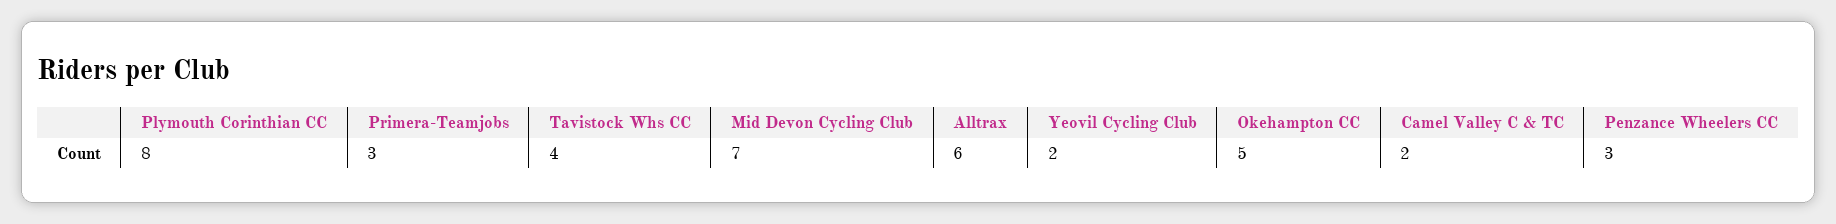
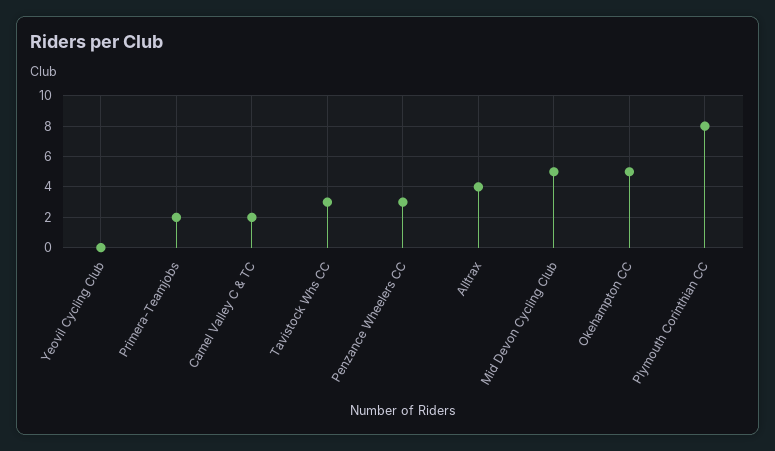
Primera-Teamjobs: 3 -> 2
Tavistock Whs CC: 4 -> 3
Mid Devon Cycling Club: 7 -> 5
Alltrax: 6 -> 4
Yeovil Cycling Club: 2 -> 0

